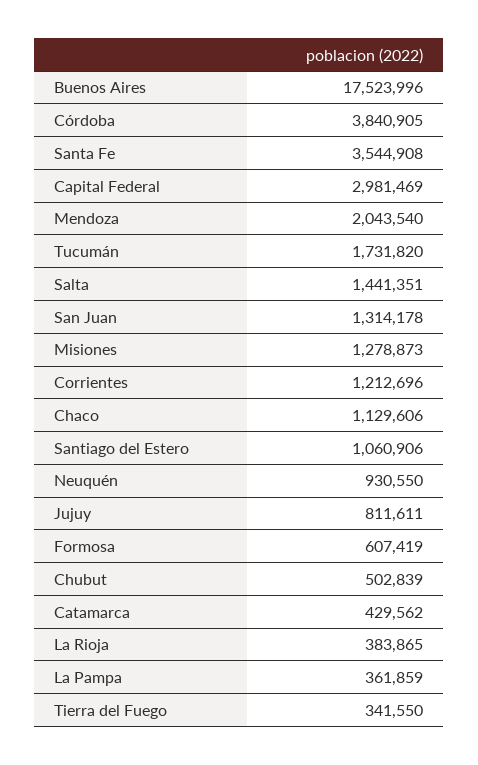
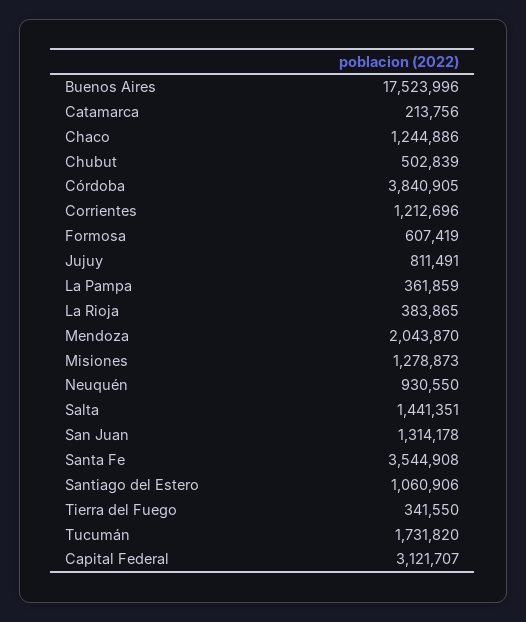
Capital Federal: 2981469 -> 3121707
Mendoza: 2043540 -> 2043870
Chaco: 1129606 -> 1244886
Jujuy: 811611 -> 811491
Catamarca: 429562 -> 213756

